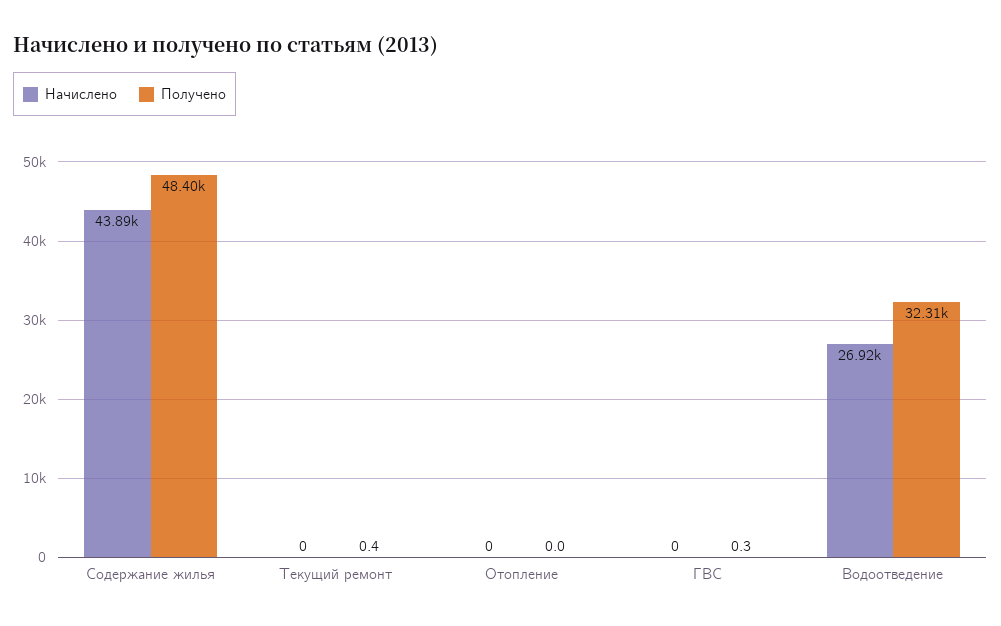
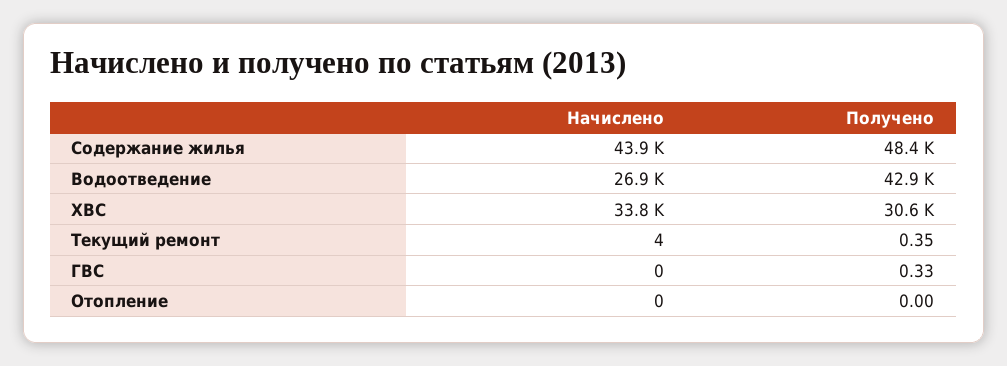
Начислено, Текущий ремонт: 0 -> 4
Получено, Водоотведение: 32310 -> 42900
Начислено, ХВС: none -> 33800
Получено, ХВС: none -> 30600

